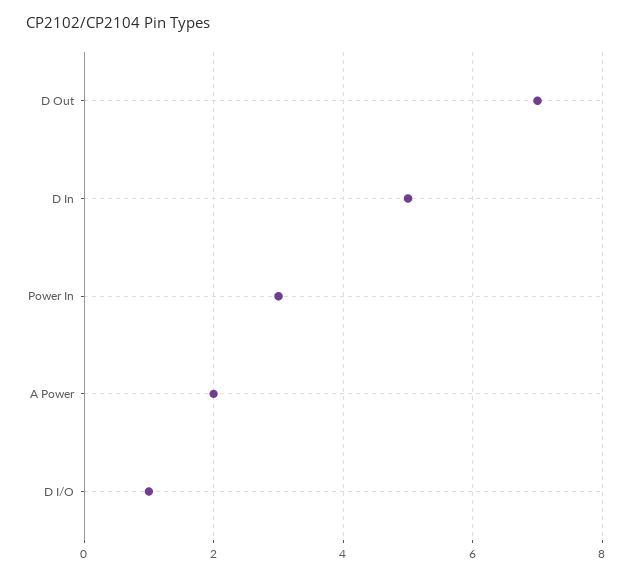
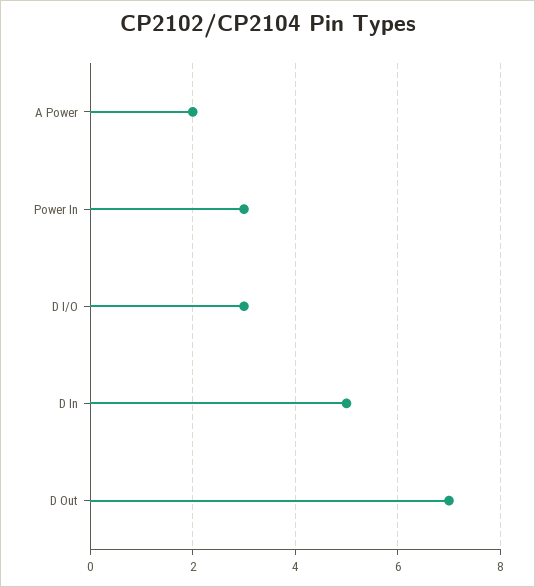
D I/O: 1 -> 3

